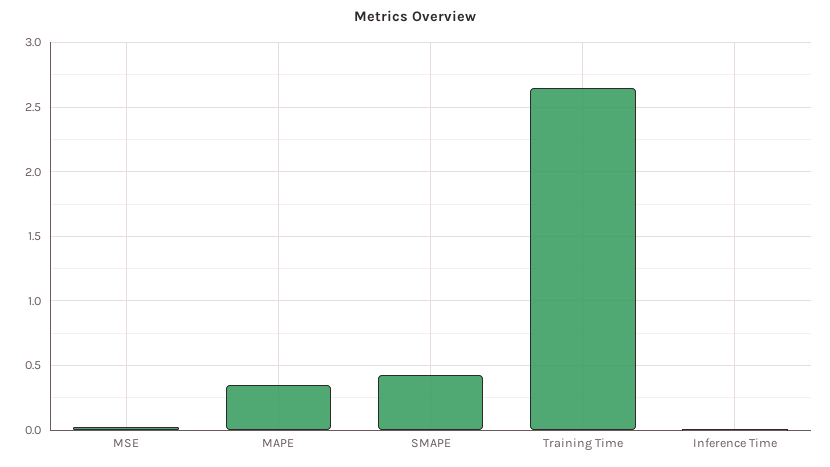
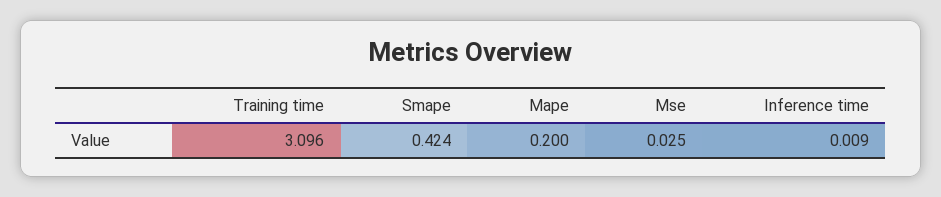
MAPE: 0.35 -> 0.2
Training Time: 2.65 -> 3.096

